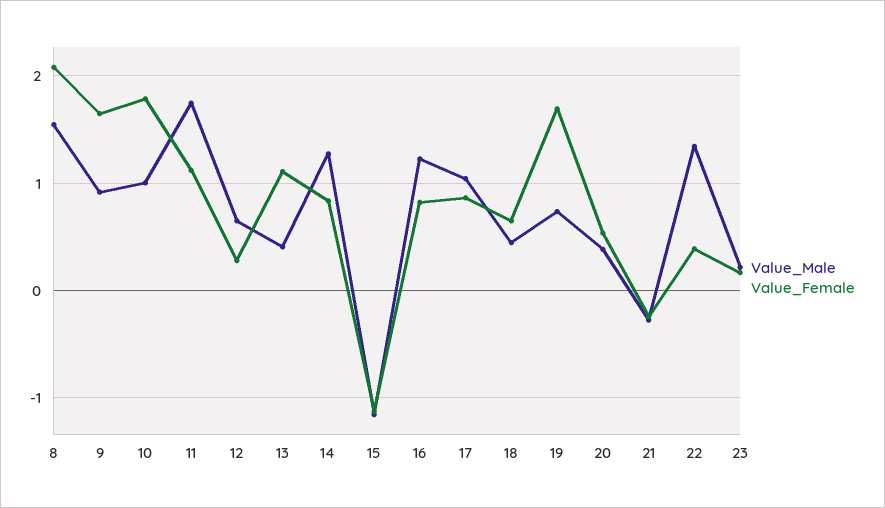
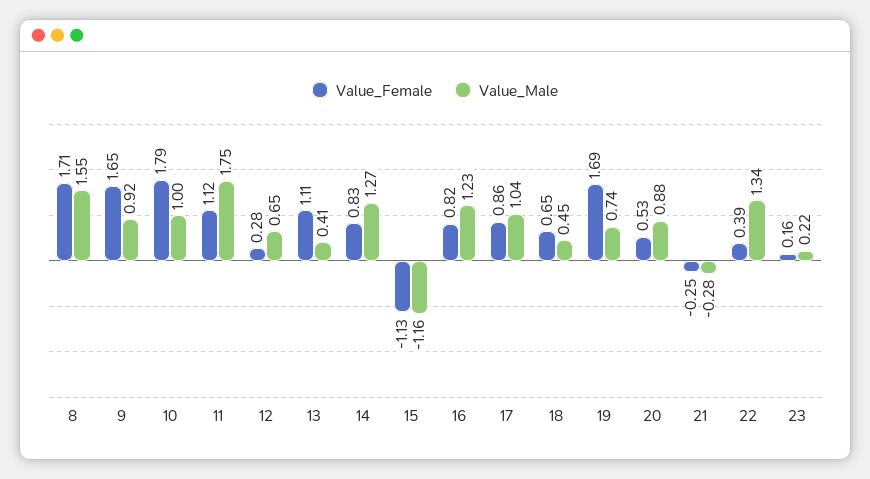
Value_Female, 8: 2.1 -> 1.71
Value_Male, 20: 0.4 -> 0.88

